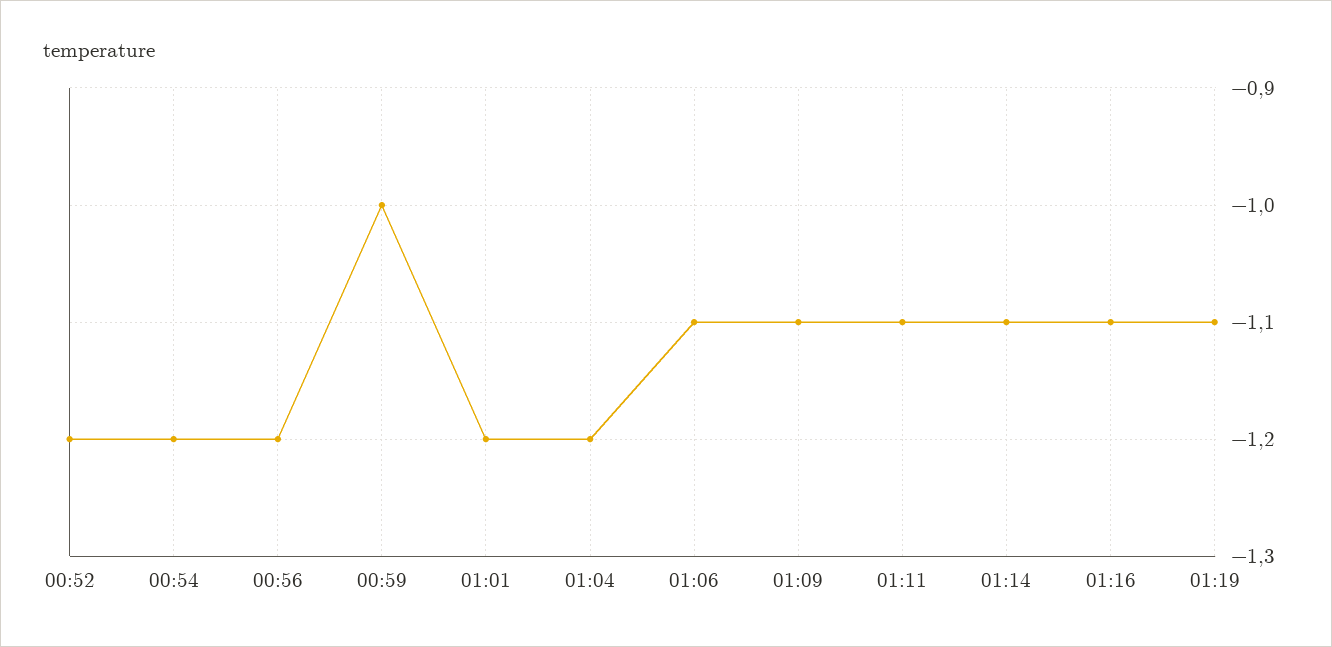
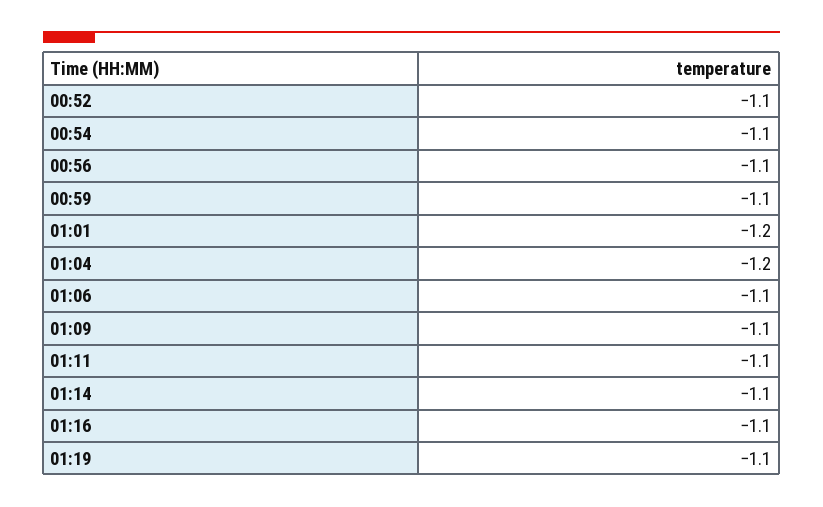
00:52: -1.2 -> -1.1
00:54: -1.2 -> -1.1
00:56: -1.2 -> -1.1
00:59: -1 -> -1.1

